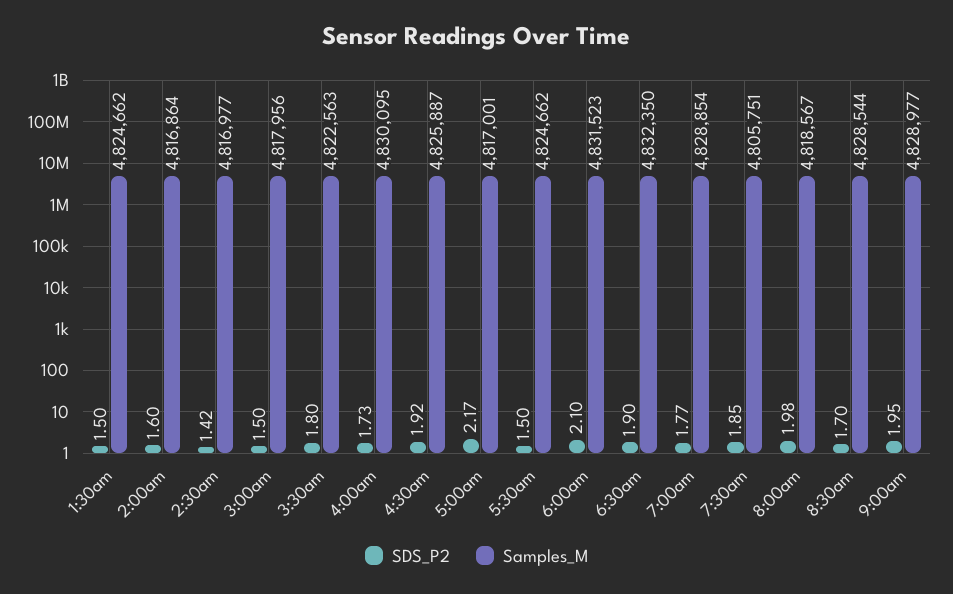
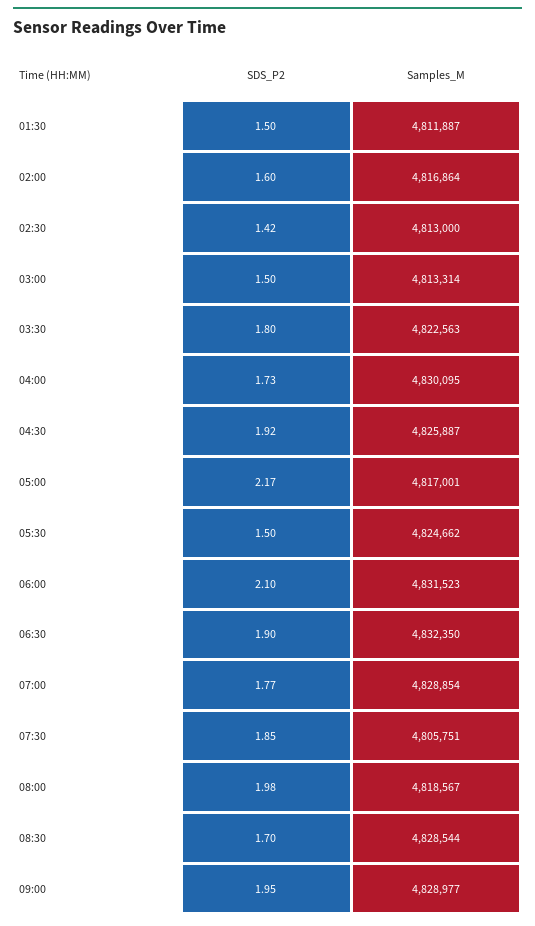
Samples_M, 1:30am: 4824662 -> 4811887
Samples_M, 2:30am: 4816977 -> 4813000
Samples_M, 3:00am: 4817956 -> 4813314

